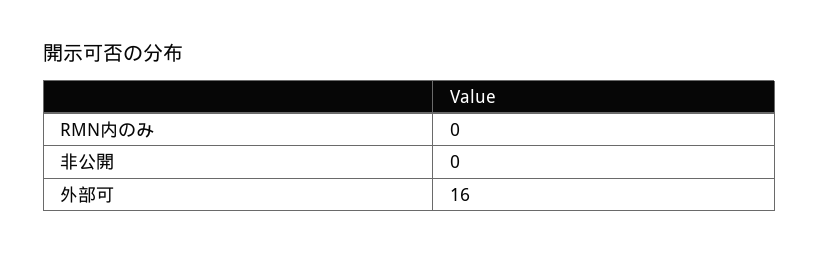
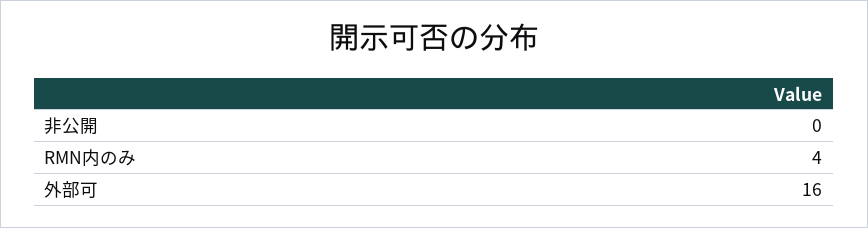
RMN内のみ: 0 -> 4

